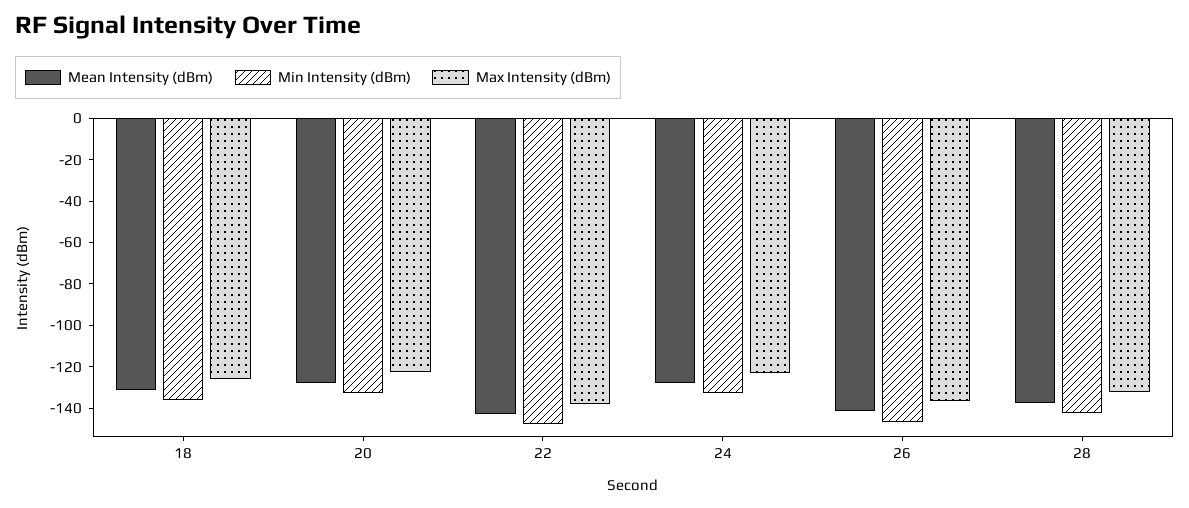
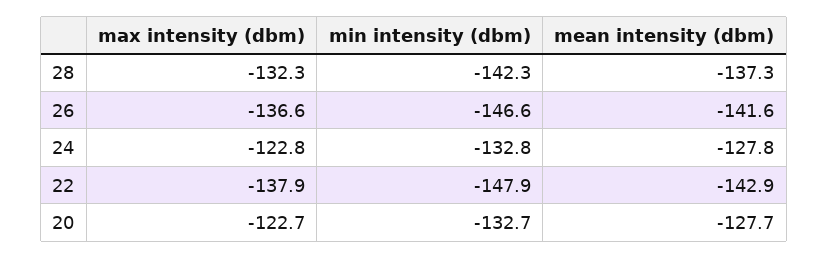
Mean Intensity (dBm), 18: -130 -> none
Min Intensity (dBm), 18: -135 -> none
Max Intensity (dBm), 18: -125 -> none

